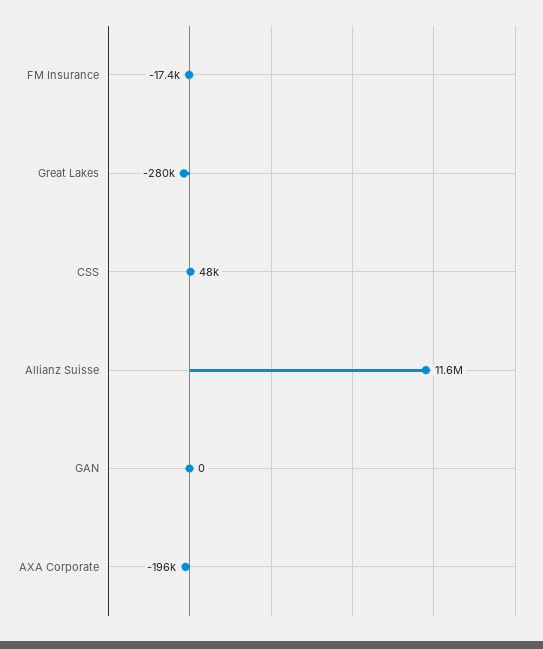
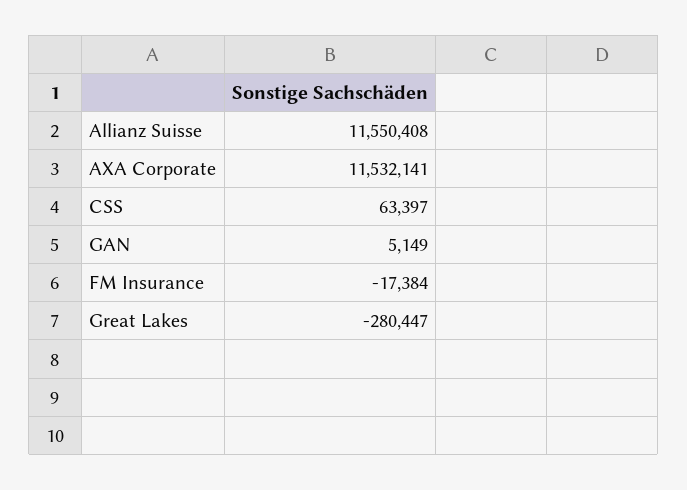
CSS: 48000 -> 63397
GAN: 0 -> 5149
AXA Corporate: -196000 -> 11532141

